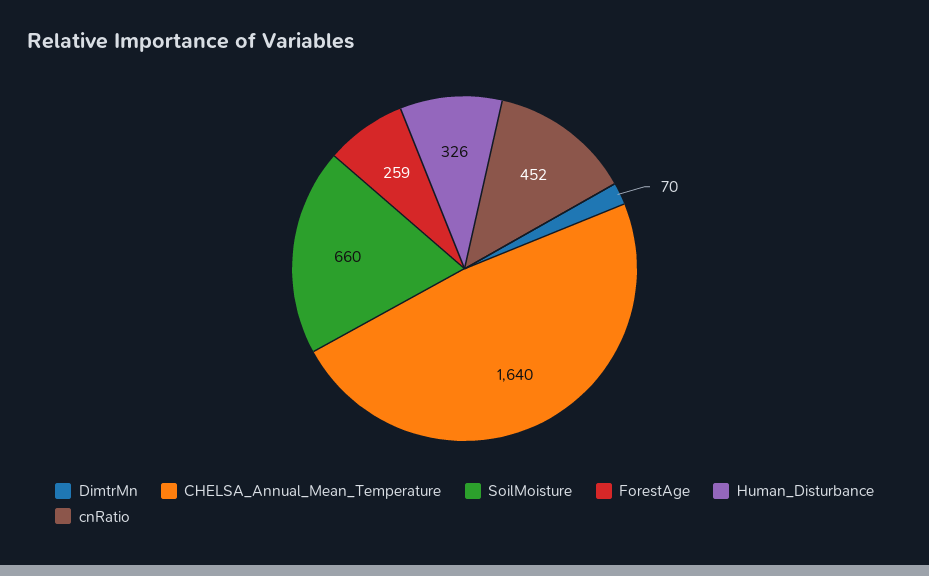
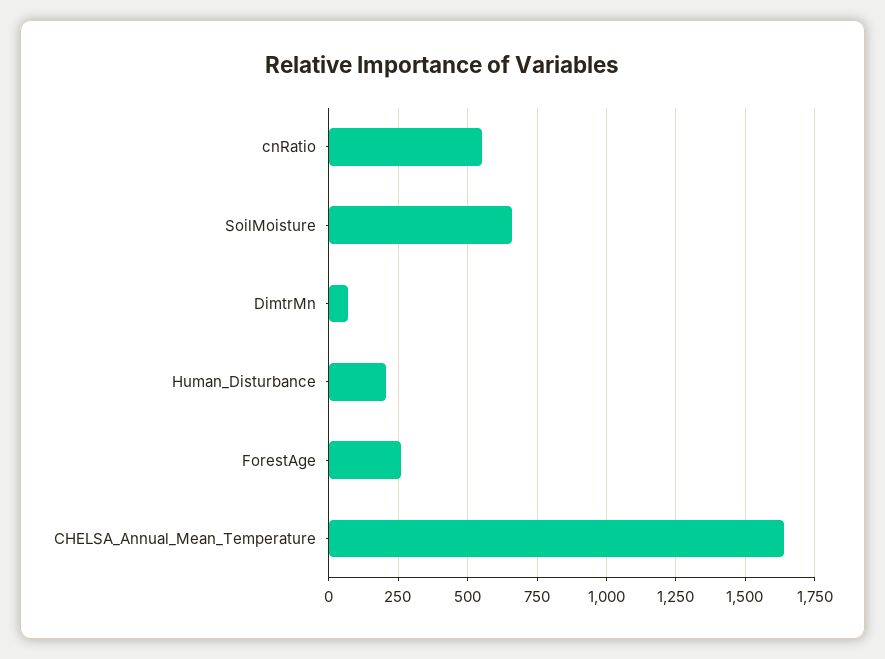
Human_Disturbance: 326 -> 200
cnRatio: 452 -> 550

